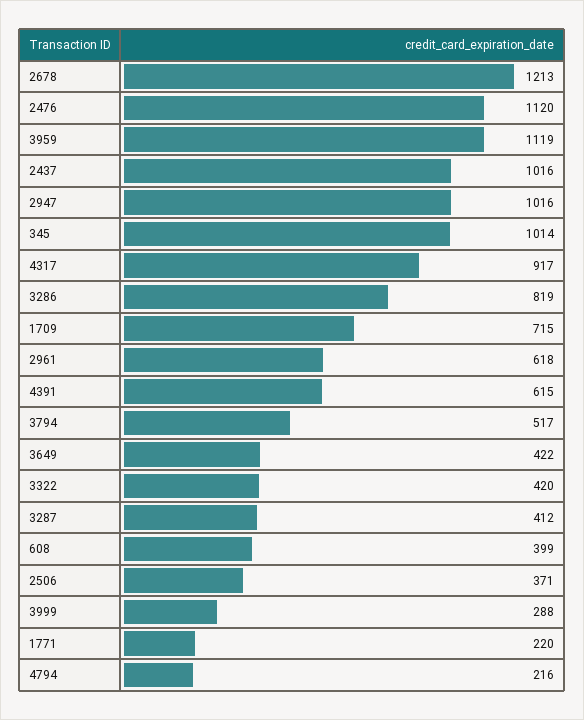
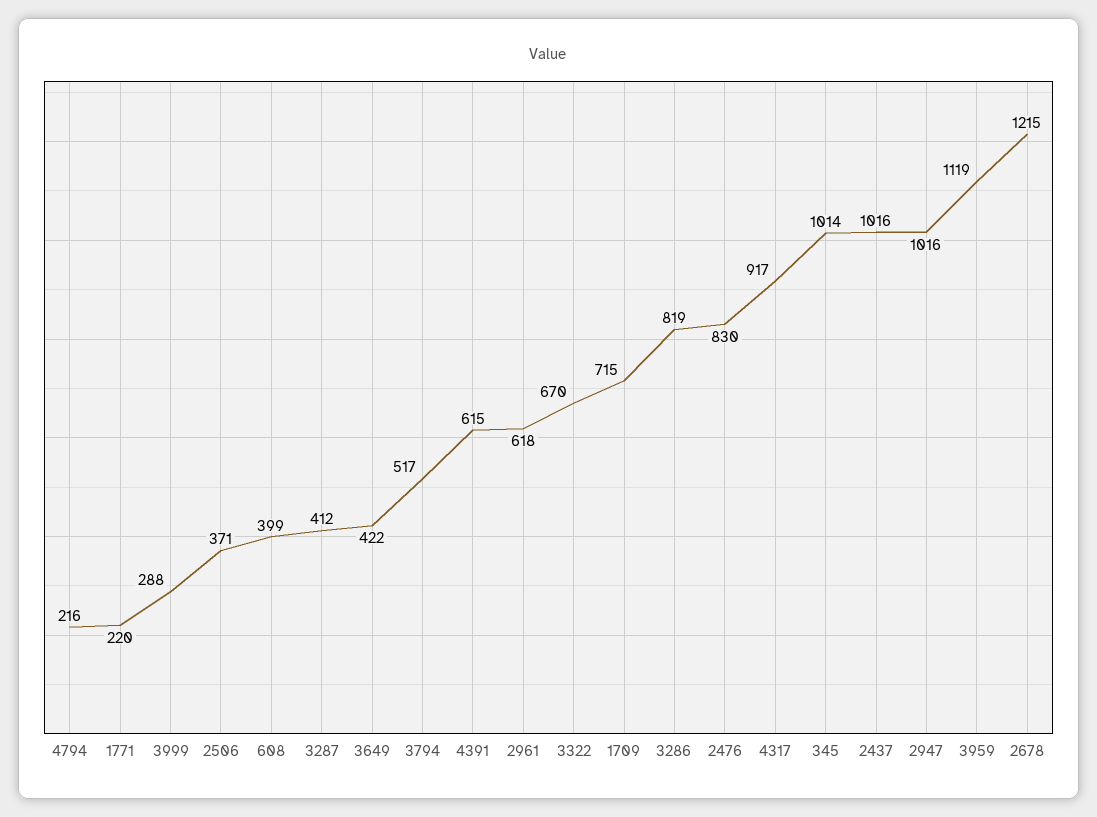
2678: 1213 -> 1215
2476: 1120 -> 830
3322: 420 -> 670

